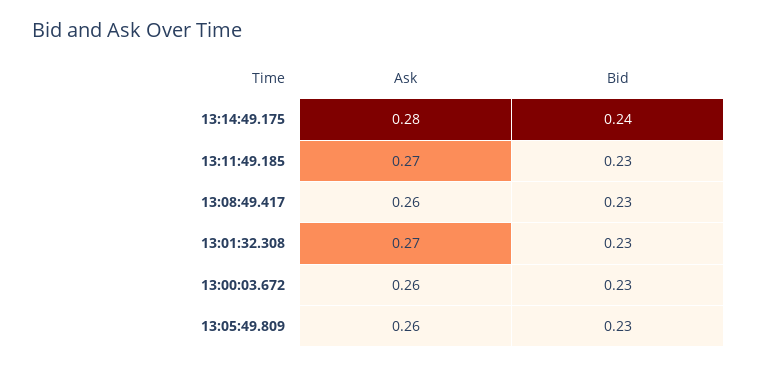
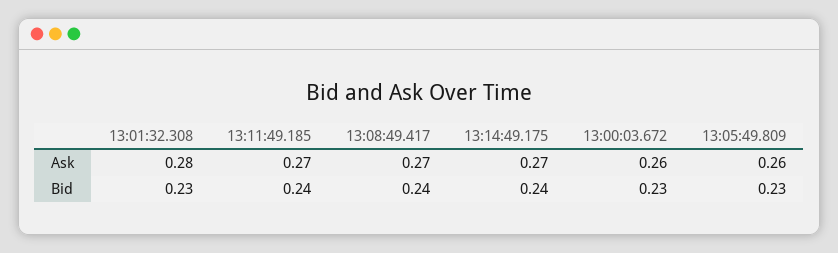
Ask, 13:14:49.175: 0.28 -> 0.27
Bid, 13:11:49.185: 0.23 -> 0.24
Ask, 13:08:49.417: 0.26 -> 0.27
Bid, 13:08:49.417: 0.23 -> 0.24
Ask, 13:01:32.308: 0.27 -> 0.28

